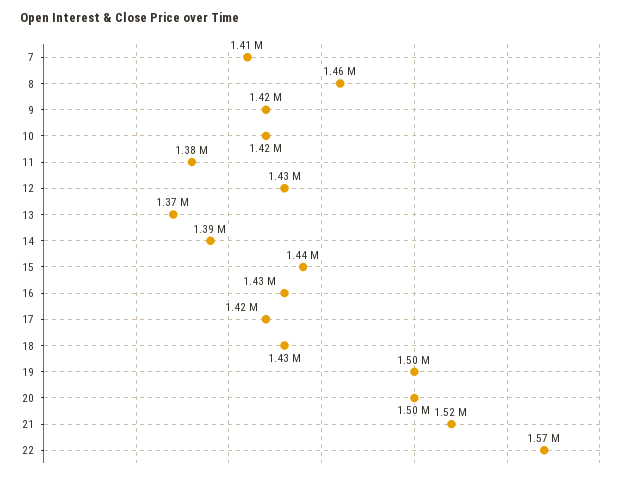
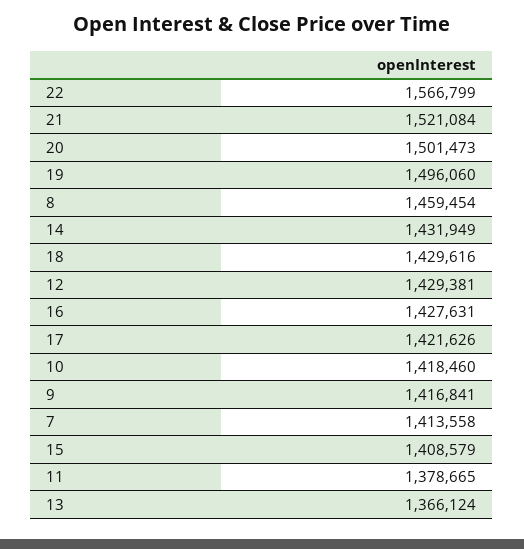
14: 1390000 -> 1431949
15: 1440000 -> 1408579

